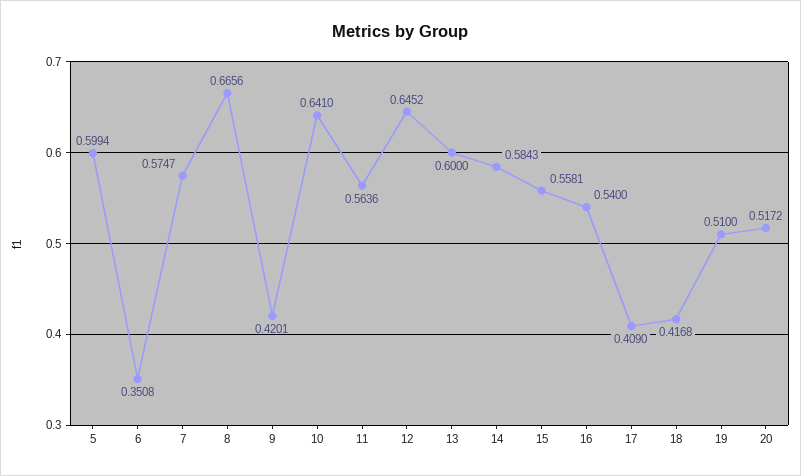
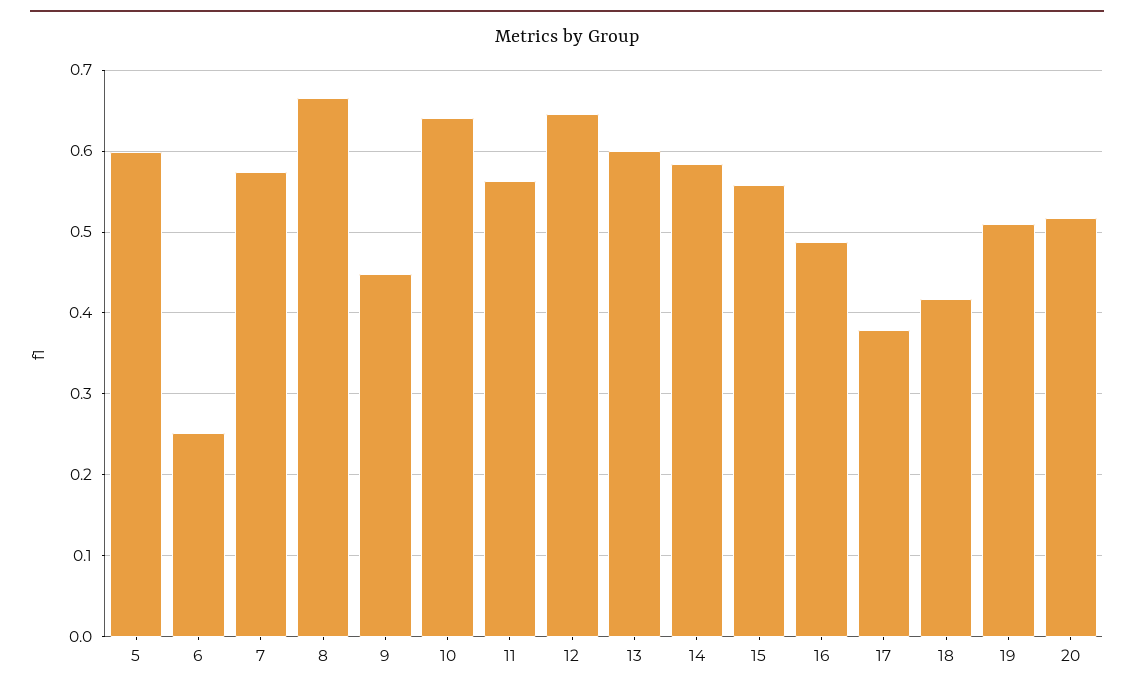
6: 0.3508 -> 0.25
9: 0.4201 -> 0.45
16: 0.54 -> 0.49
17: 0.409 -> 0.38

